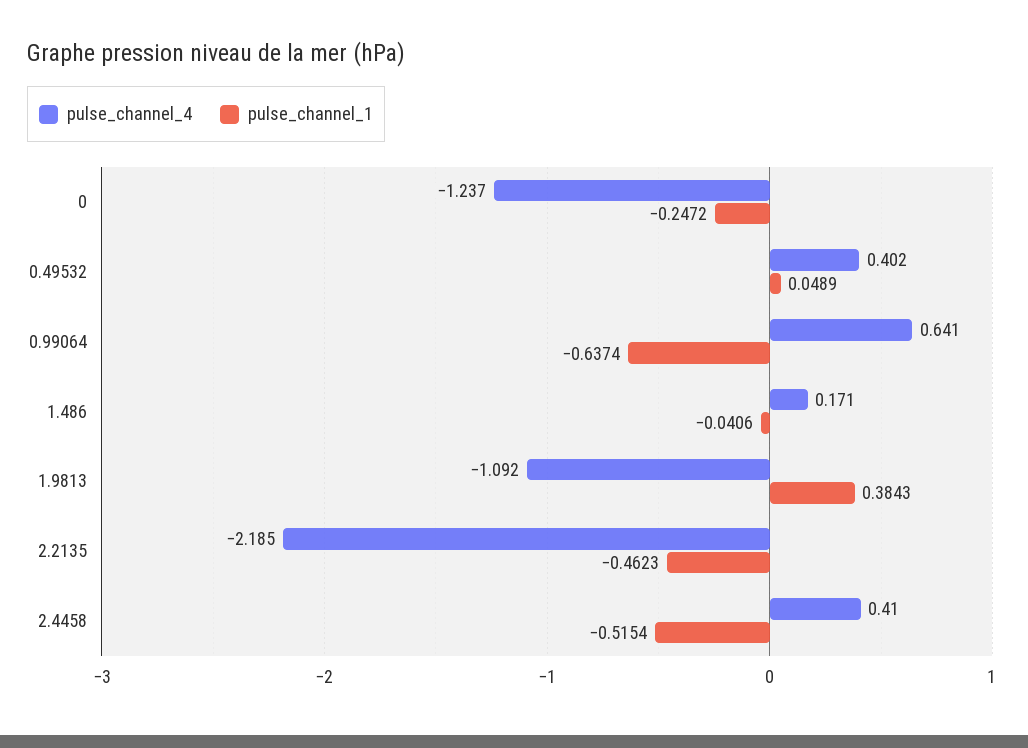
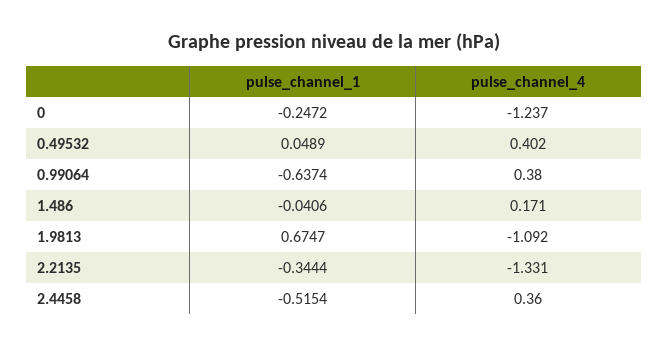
pulse_channel_4, 0.99064: 0.641 -> 0.38
pulse_channel_1, 1.9813: 0.3843 -> 0.6747
pulse_channel_4, 2.2135: -2.185 -> -1.331
pulse_channel_1, 2.2135: -0.4623 -> -0.3444
pulse_channel_4, 2.4458: 0.41 -> 0.36

